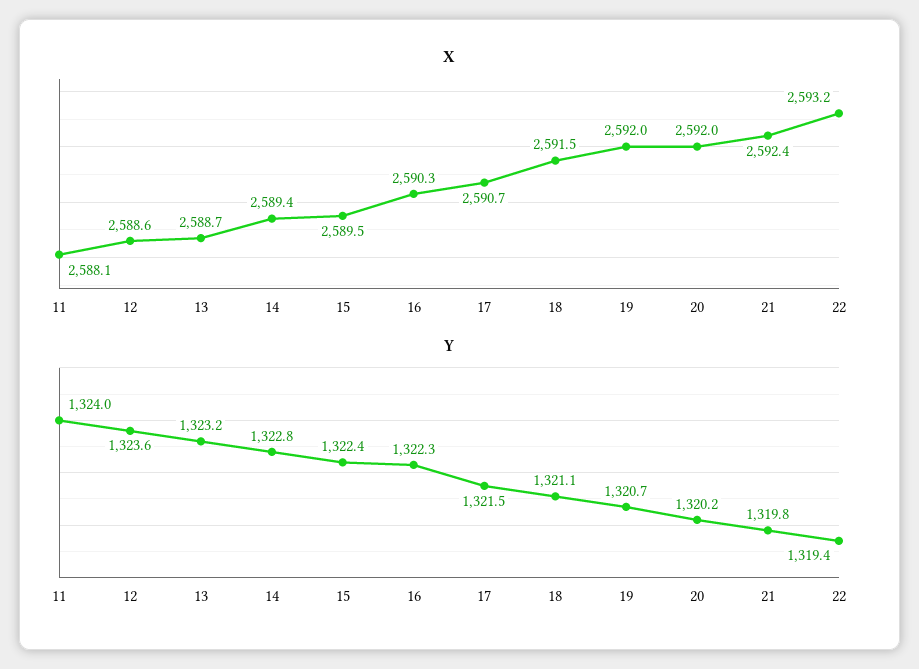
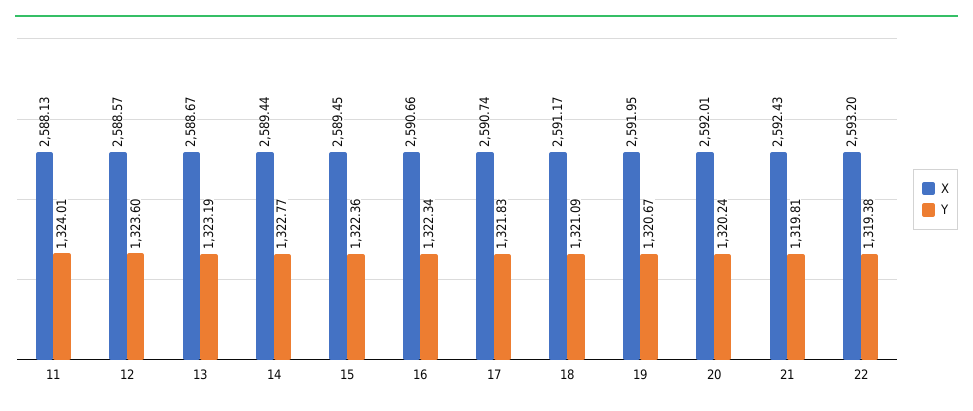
X, 16: 2590.3 -> 2590.66
X, 18: 2591.5 -> 2591.17
Y, 17: 1321.5 -> 1321.83

